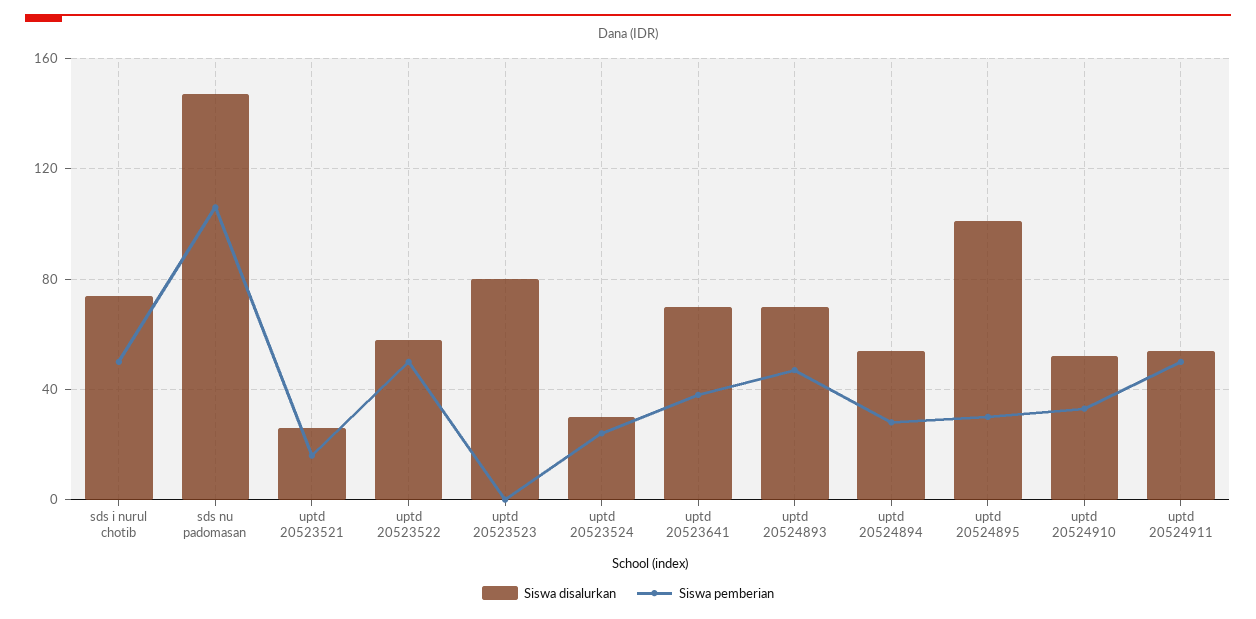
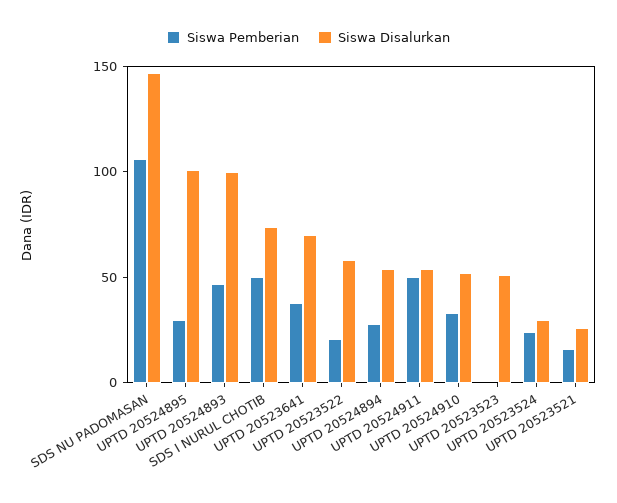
Siswa pemberian, uptd 20523522: 50 -> 20
Siswa disalurkan, uptd 20523523: 80 -> 50
Siswa disalurkan, uptd 20524893: 70 -> 100

